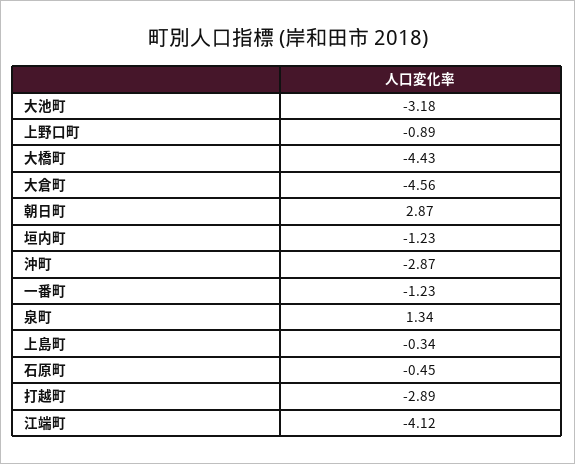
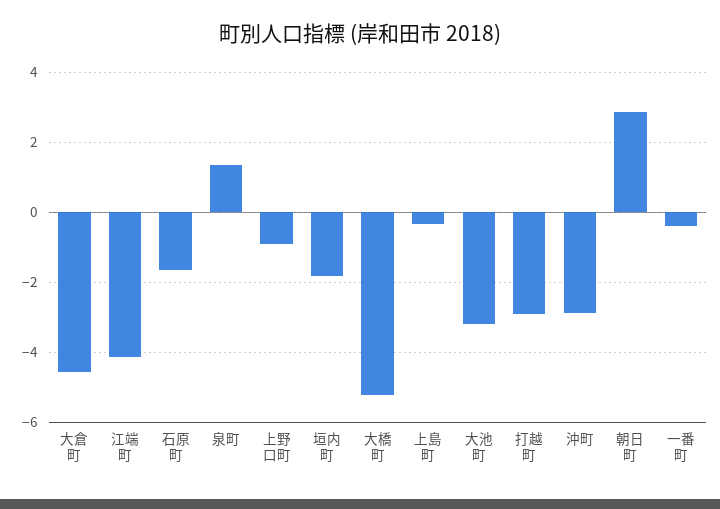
大橋町: -4.43 -> -5.2
垣内町: -1.23 -> -1.8
一番町: -1.23 -> -0.4
石原町: -0.45 -> -1.6

